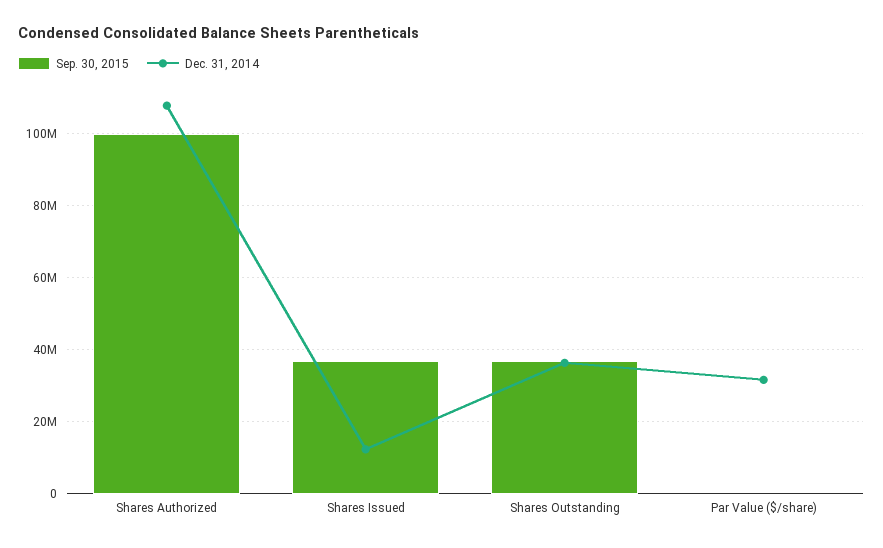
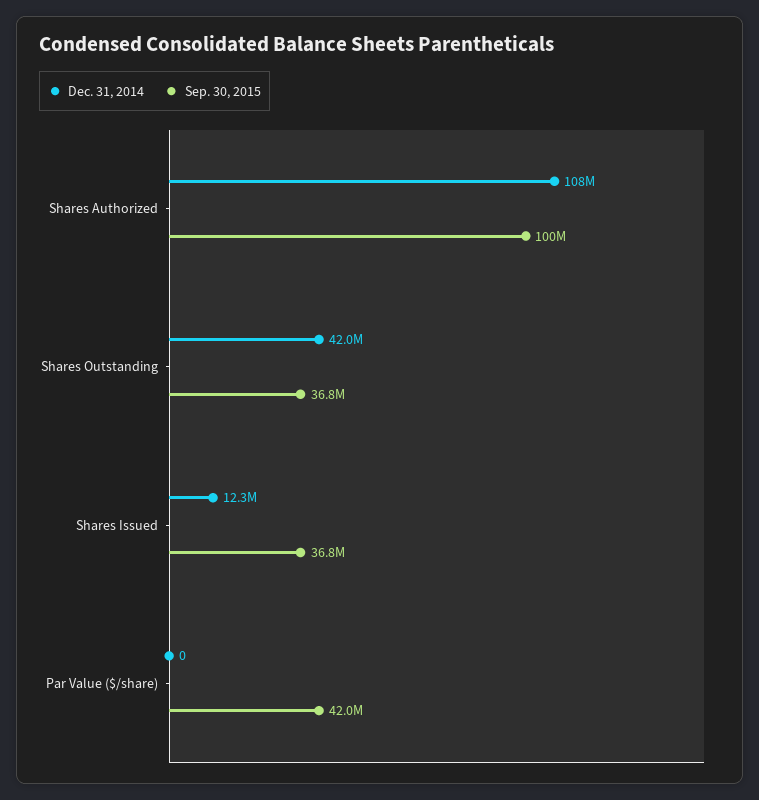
Dec. 31, 2014, Shares Outstanding: 36000000 -> 42000000
Sep. 30, 2015, Par Value ($/share): 0 -> 42000000
Dec. 31, 2014, Par Value ($/share): 32000000 -> 0

